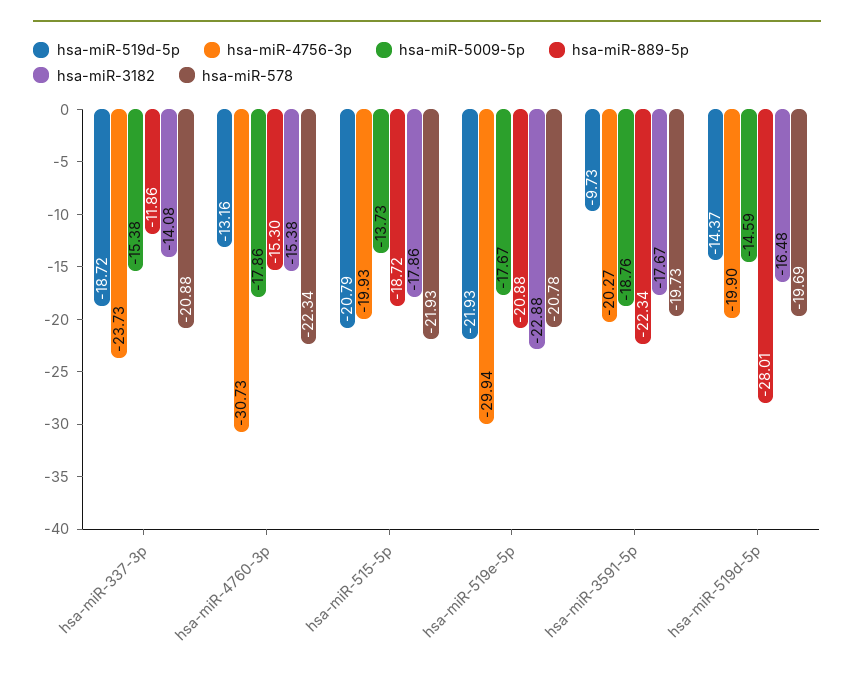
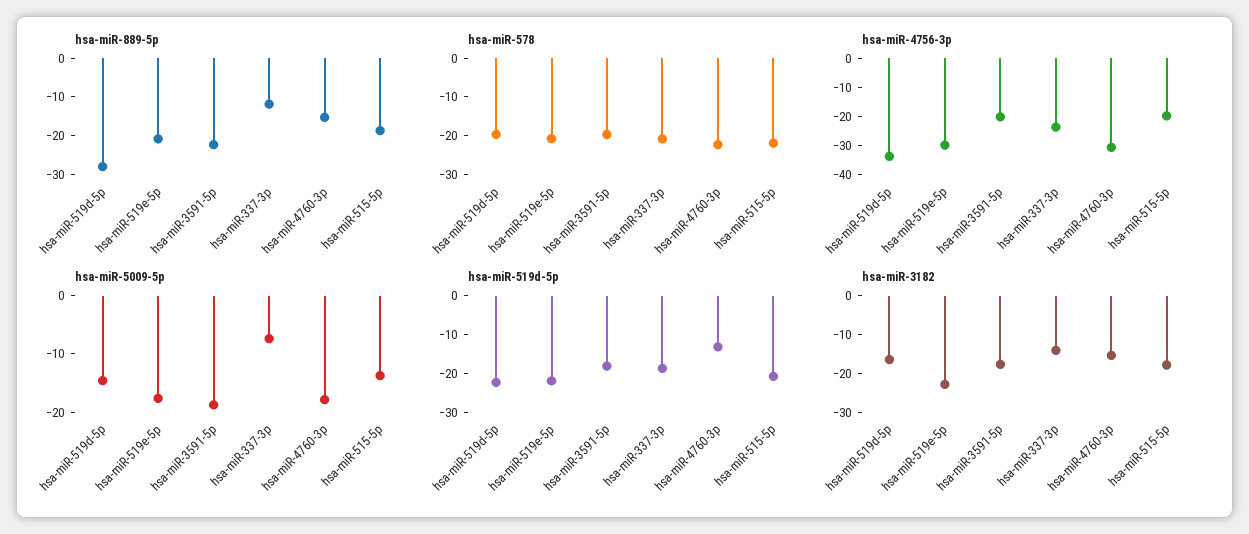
hsa-miR-5009-5p, hsa-miR-337-3p: -15.38 -> -8
hsa-miR-519d-5p, hsa-miR-3591-5p: -9.73 -> -17.5
hsa-miR-519d-5p, hsa-miR-519d-5p: -14.37 -> -22.5
hsa-miR-4756-3p, hsa-miR-519d-5p: -19.9 -> -35

